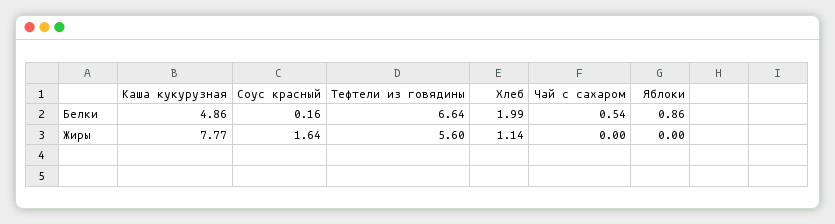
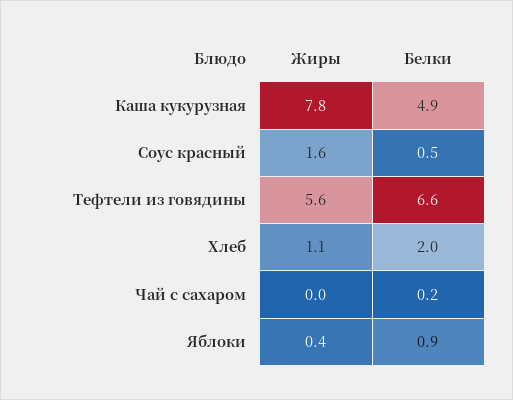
Соус красный, Белки: 0.16 -> 0.5
Чай с сахаром, Белки: 0.54 -> 0.2
Яблоки, Жиры: 0 -> 0.4

